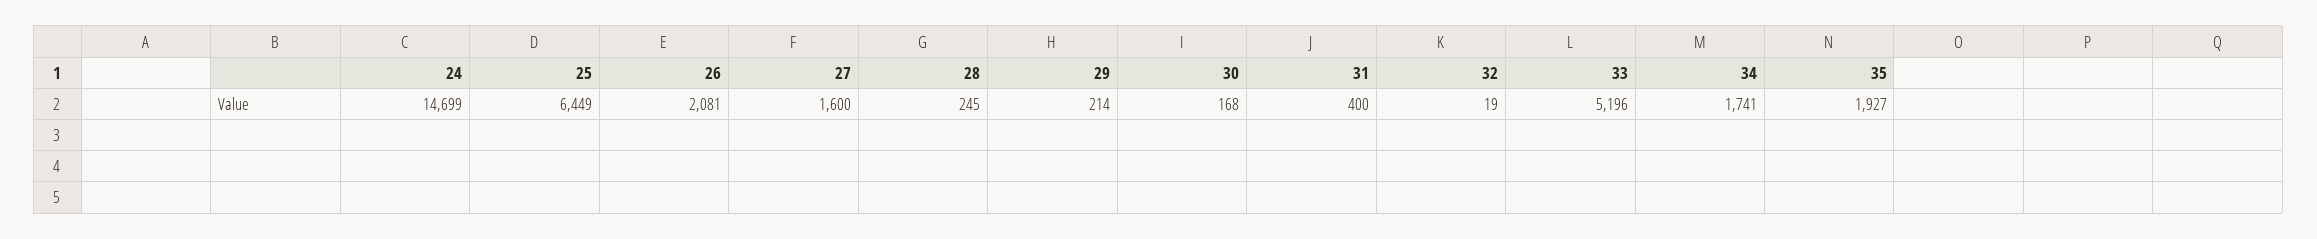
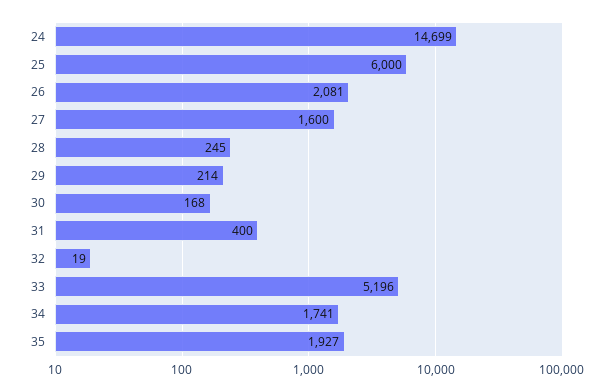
25: 6449 -> 6000

